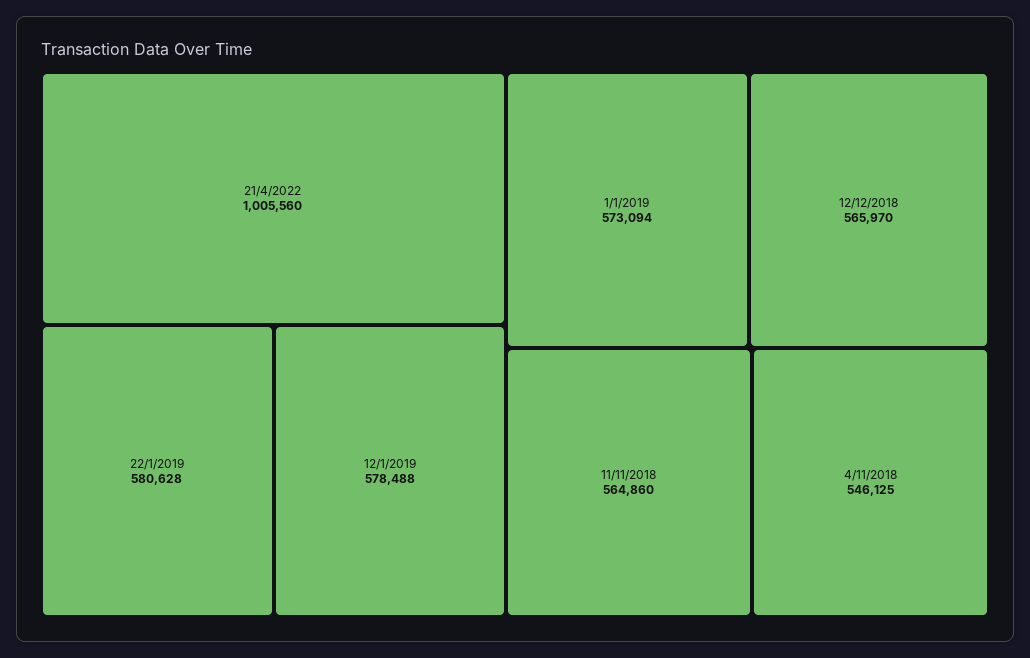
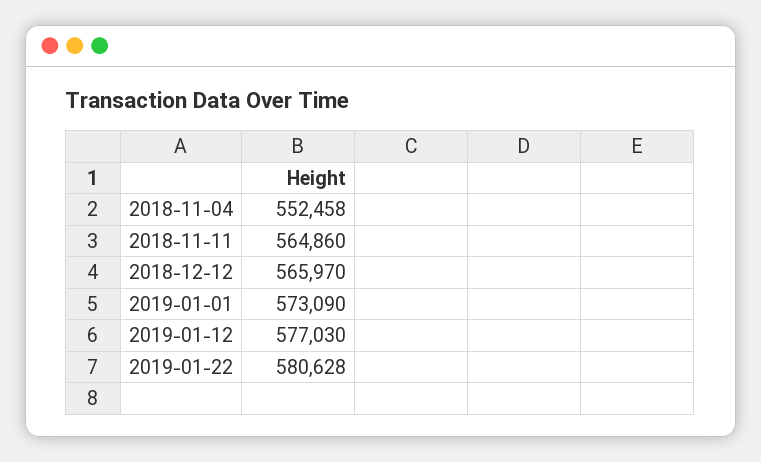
21/4/2022: 1005560 -> none
12/1/2019: 578488 -> 577030
1/1/2019: 573094 -> 573090
4/11/2018: 546125 -> 552458

